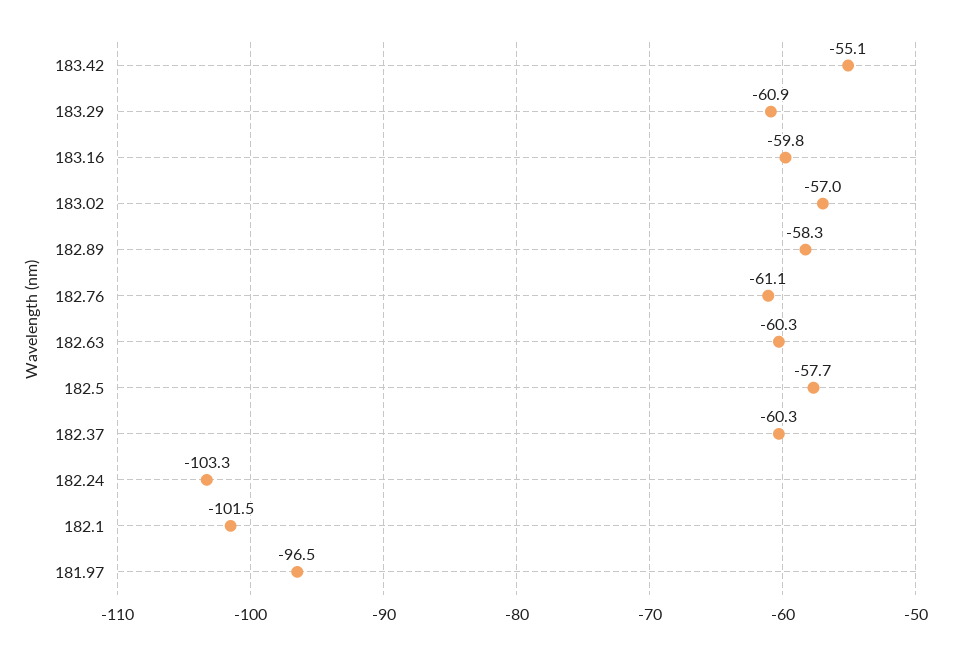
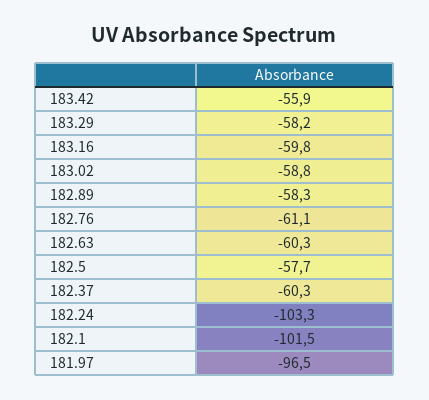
183.42: -55.1 -> -55.9
183.29: -60.9 -> -58.2
183.02: -57 -> -58.8

